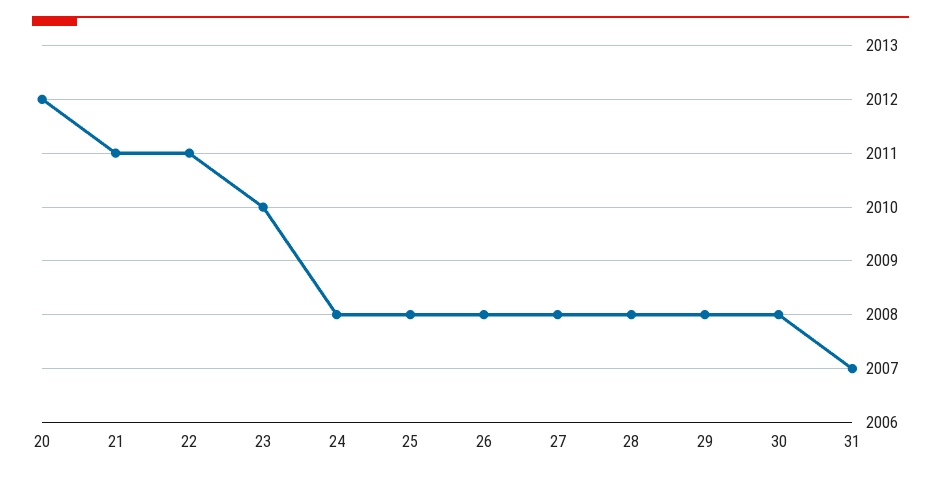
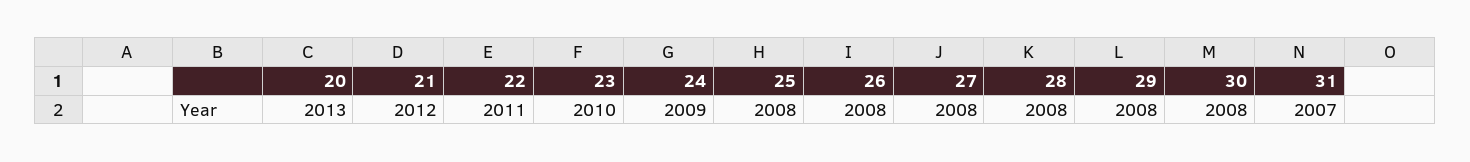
20: 2012 -> 2013
21: 2011 -> 2012
24: 2008 -> 2009

